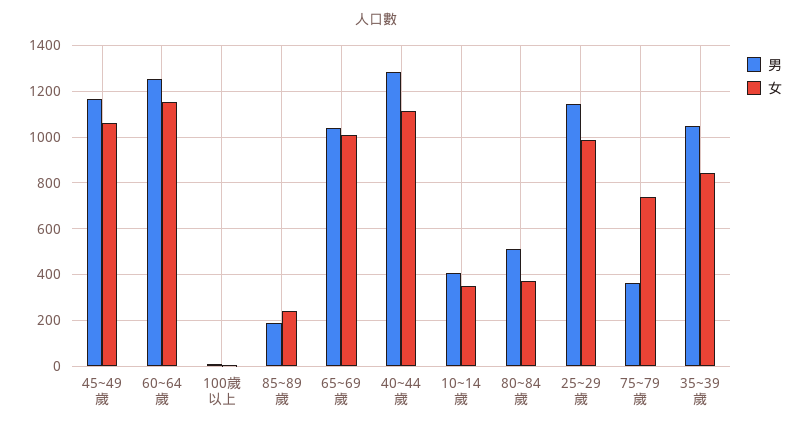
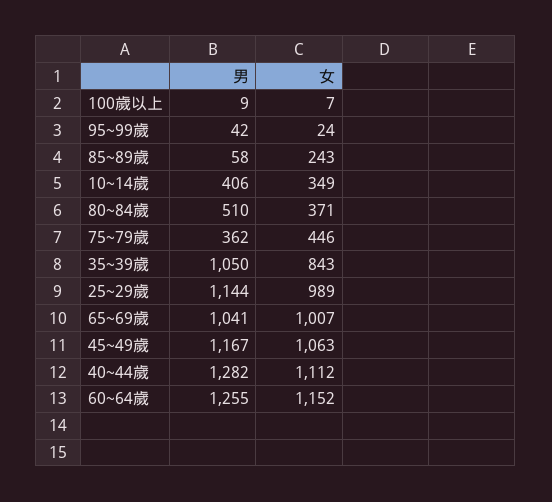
男, 85~89歲: 200 -> 58
女, 75~79歲: 750 -> 446
男, 95~99歲: none -> 42
女, 95~99歲: none -> 24

